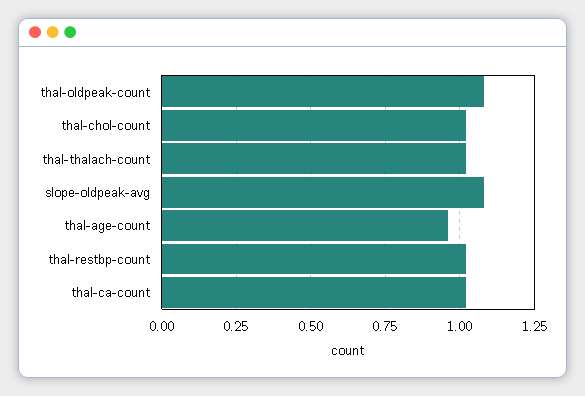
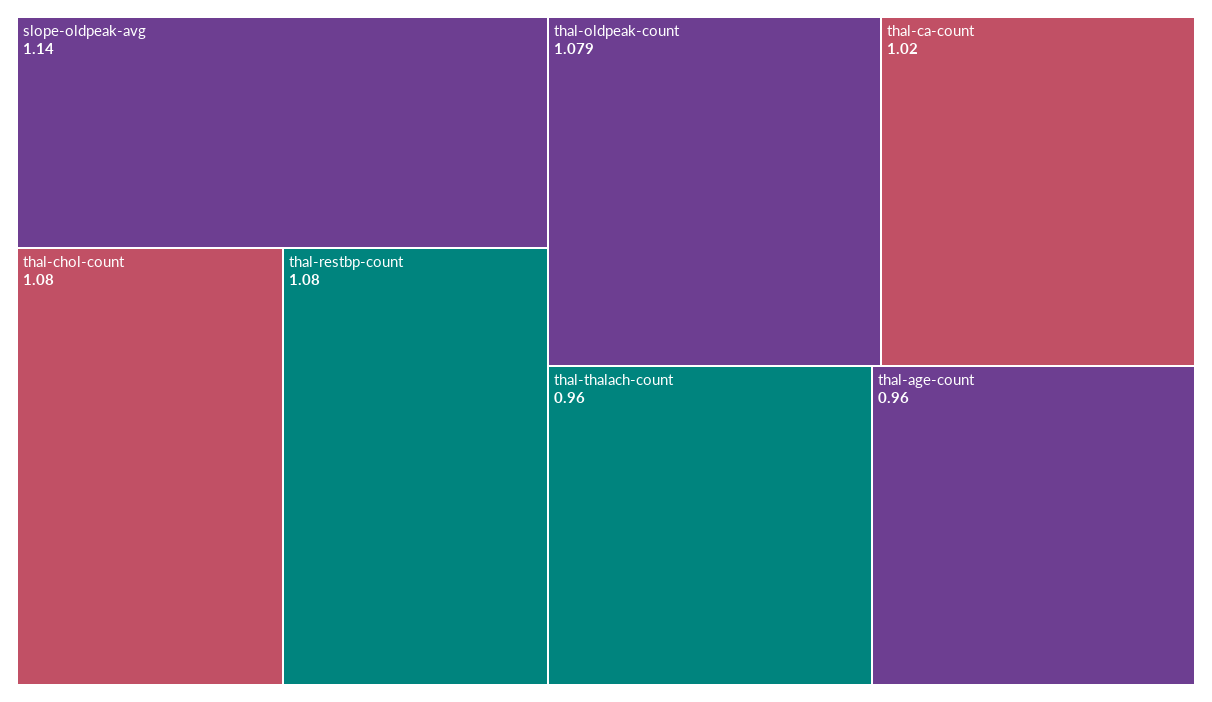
thal-chol-count: 1.025 -> 1.08
thal-thalach-count: 1.025 -> 0.96
slope-oldpeak-avg: 1.075 -> 1.14
thal-restbp-count: 1.025 -> 1.08

